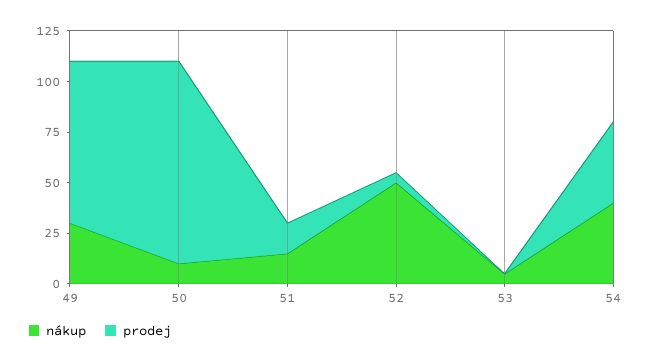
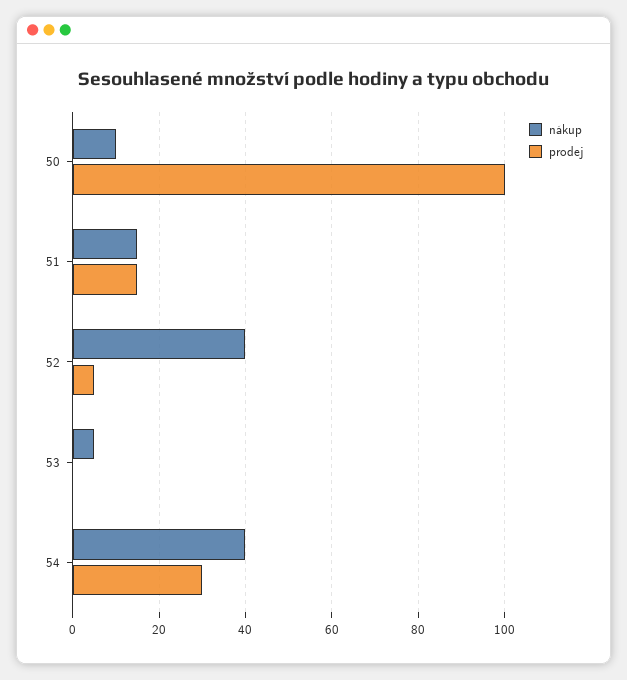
nákup, 49: 30 -> none
prodej, 49: 80 -> none
nákup, 52: 50 -> 40
prodej, 54: 40 -> 30

